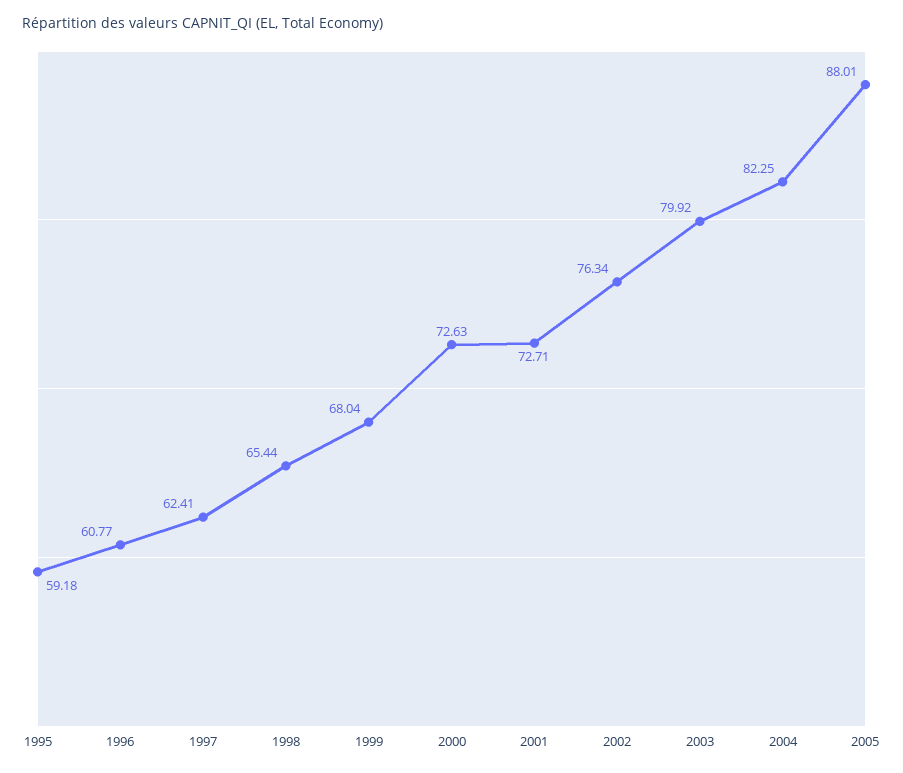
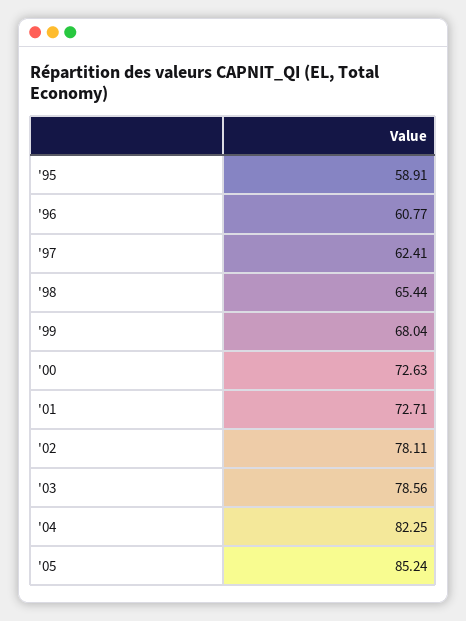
1995: 59.18 -> 58.91
2002: 76.34 -> 78.11
2003: 79.92 -> 78.56
2005: 88.01 -> 85.24

